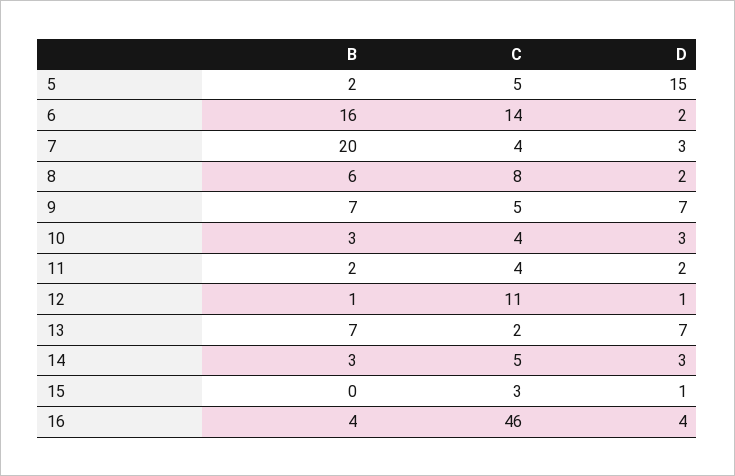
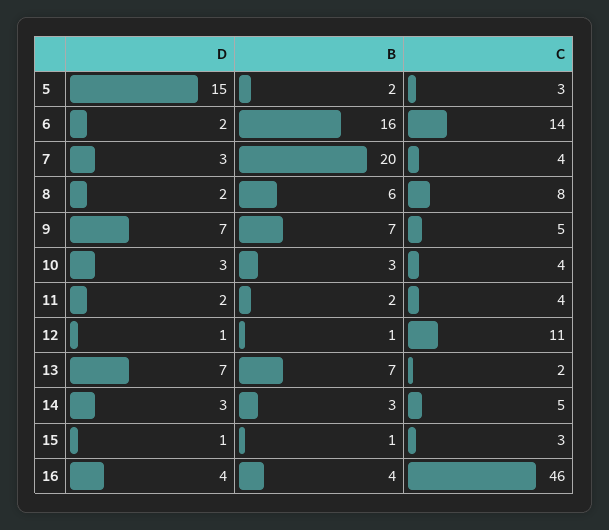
C, 5: 5 -> 3
B, 15: 0 -> 1

